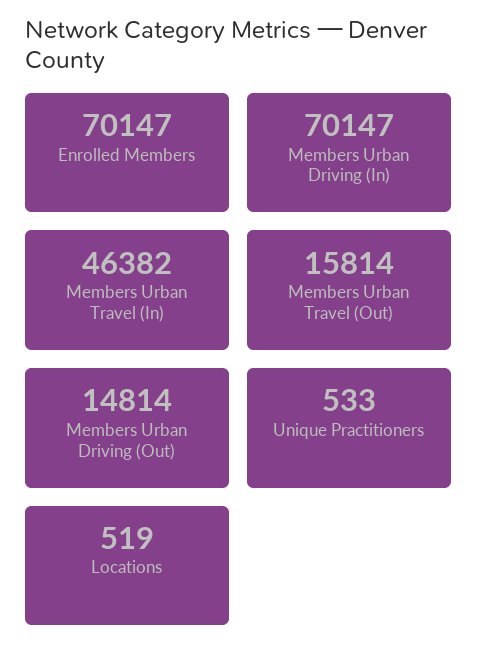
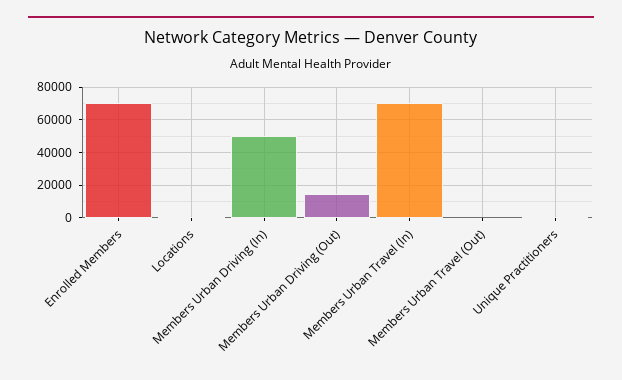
Members Urban Driving (In): 70147 -> 50000
Members Urban Travel (In): 46382 -> 70000
Members Urban Travel (Out): 15814 -> 0

